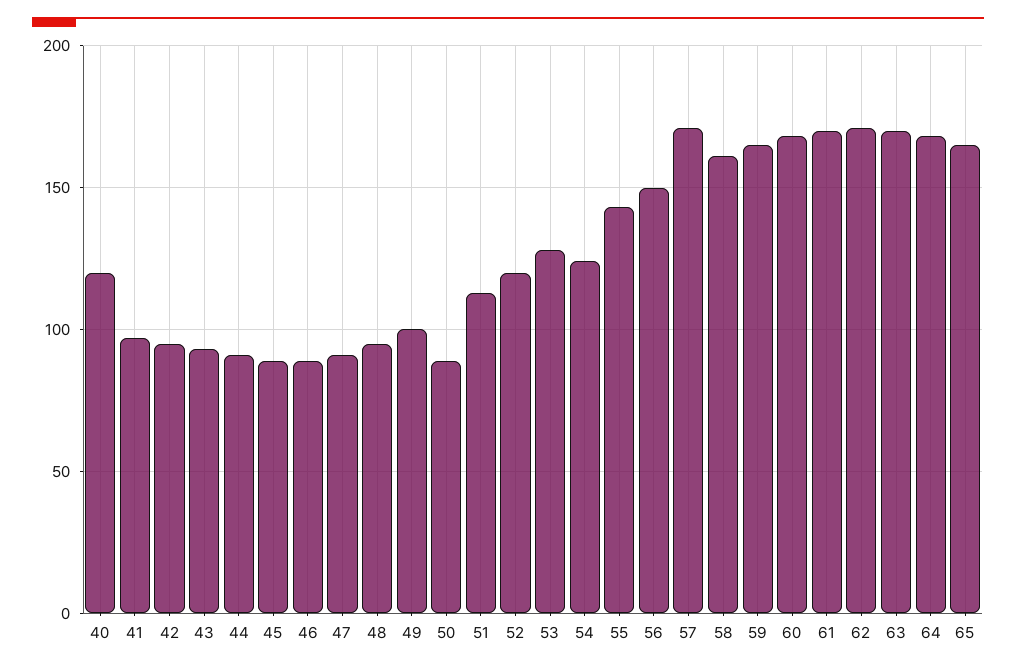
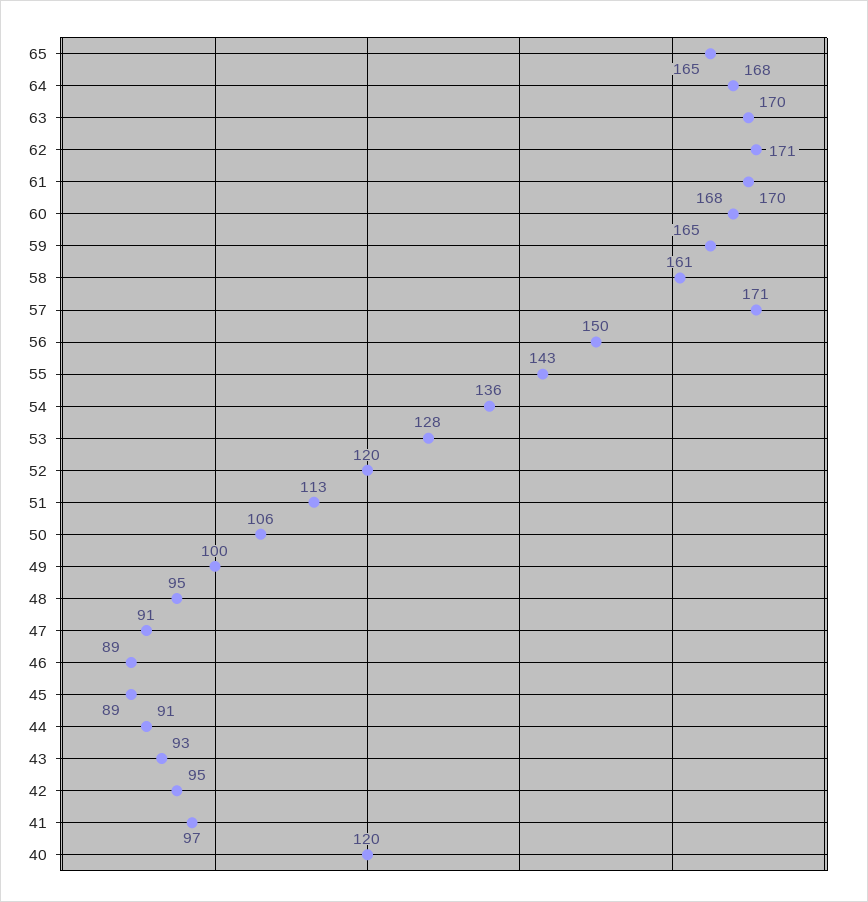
50: 90 -> 106
54: 125 -> 136

